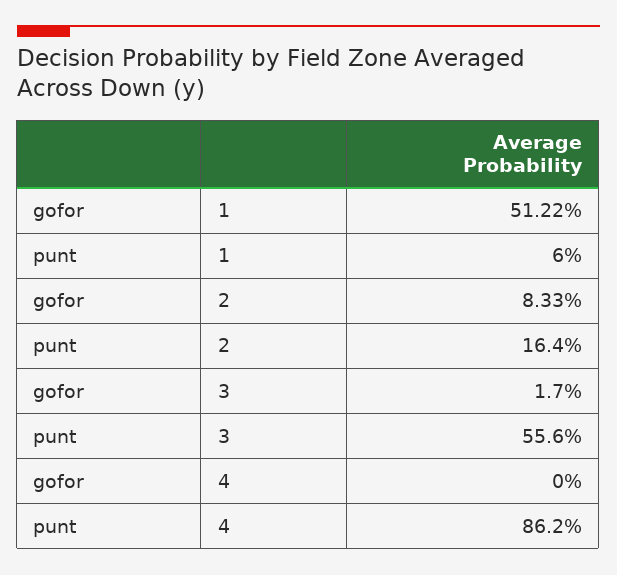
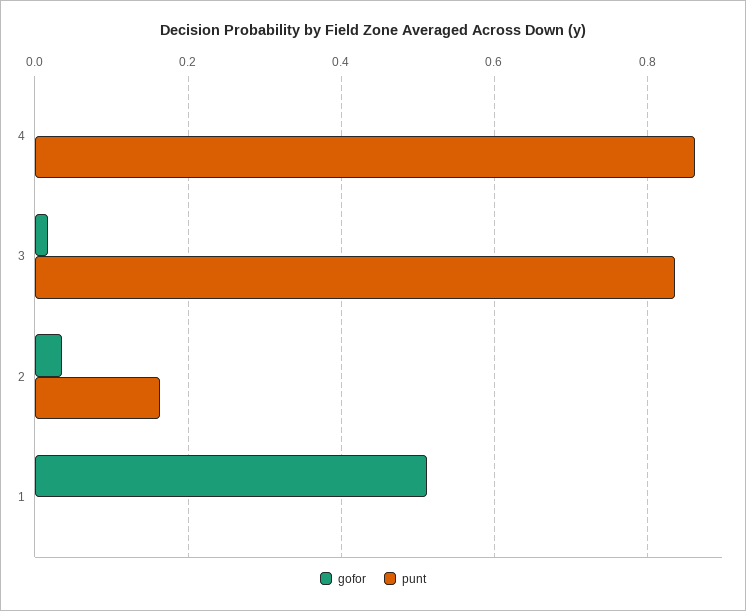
punt, 1: 0.06 -> 0
gofor, 2: 0.0833 -> 0.04
punt, 3: 0.556 -> 0.84

